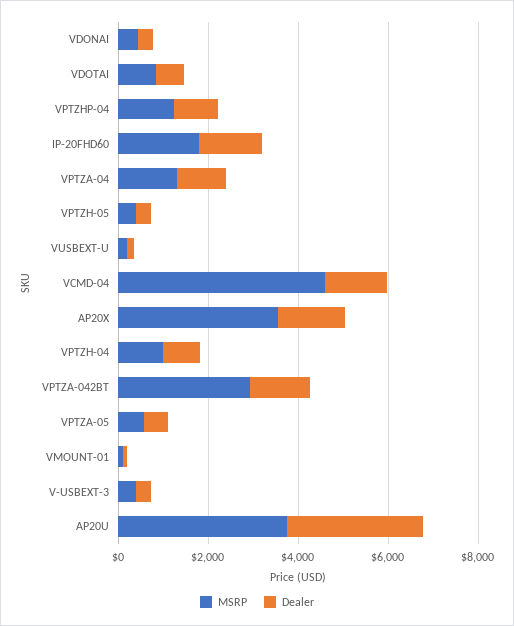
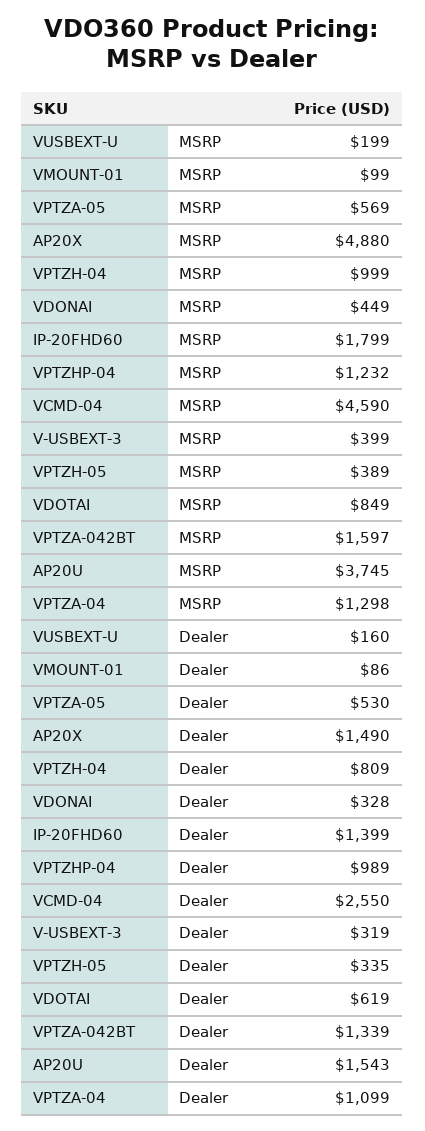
Dealer, VCMD-04: 1500 -> 2550
MSRP, AP20X: 3500 -> 4880
MSRP, VPTZA-042BT: 3000 -> 1597
Dealer, AP20U: 3000 -> 1543

